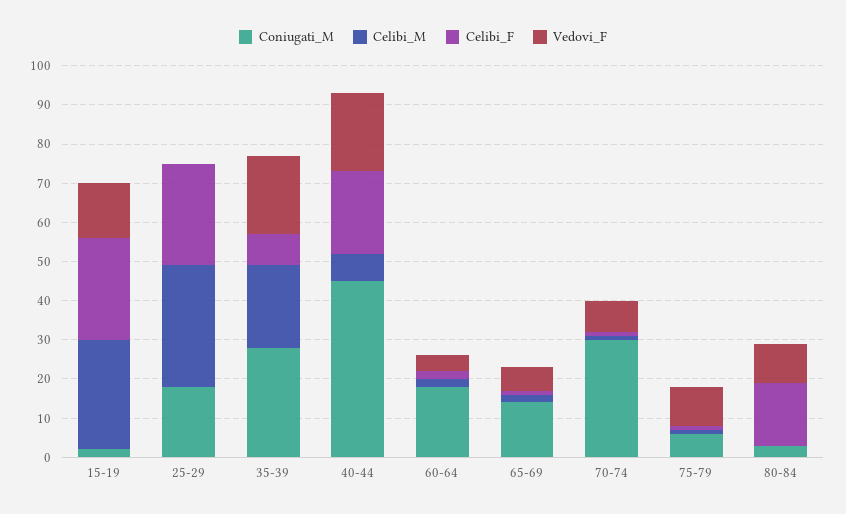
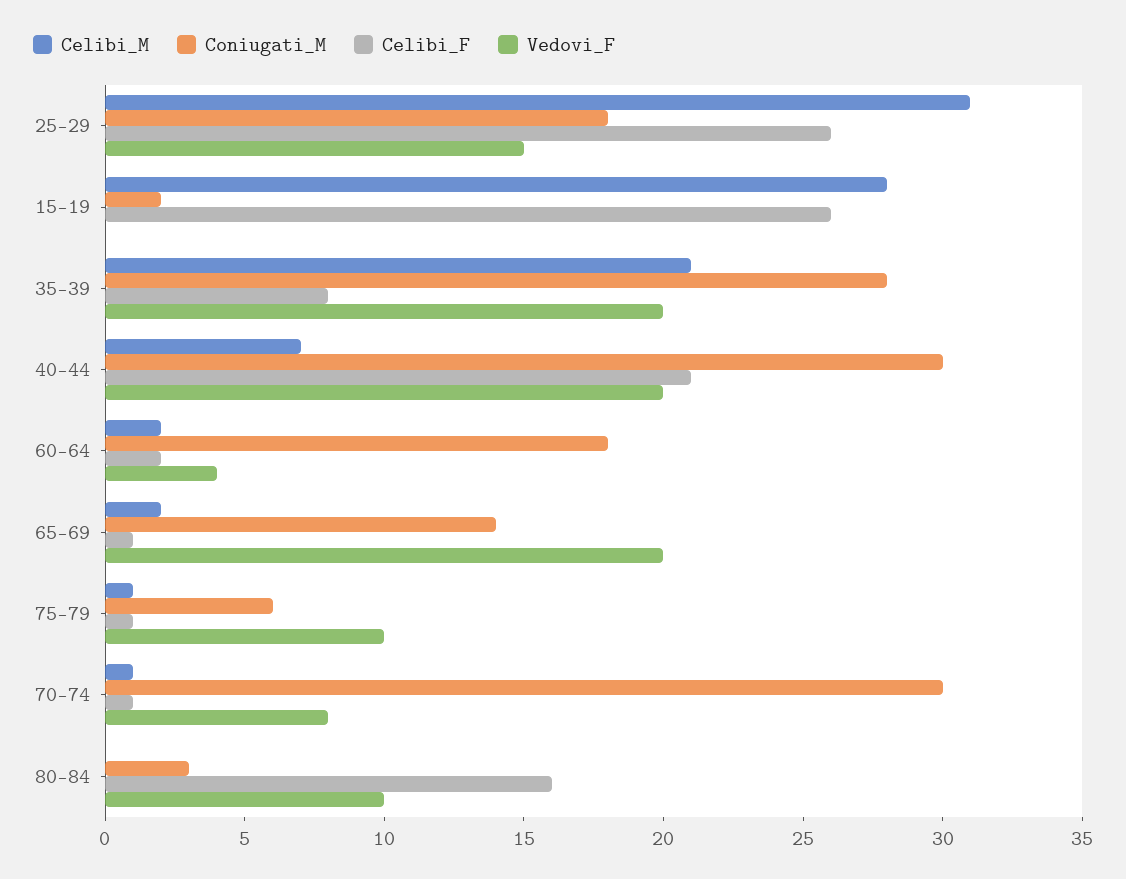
Vedovi_F, 15-19: 15 -> 0
Vedovi_F, 25-29: 0 -> 15
Coniugati_M, 40-44: 45 -> 30
Vedovi_F, 65-69: 5 -> 20

